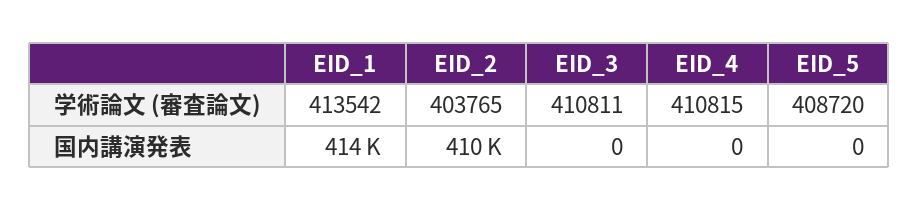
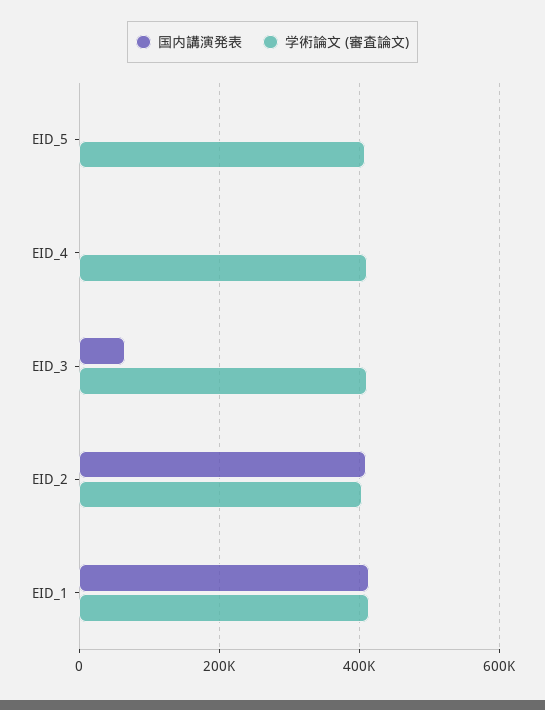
国内講演発表, EID_3: 0 -> 60000

